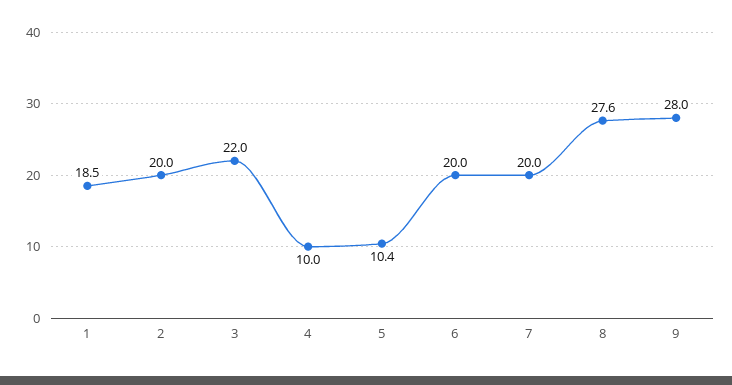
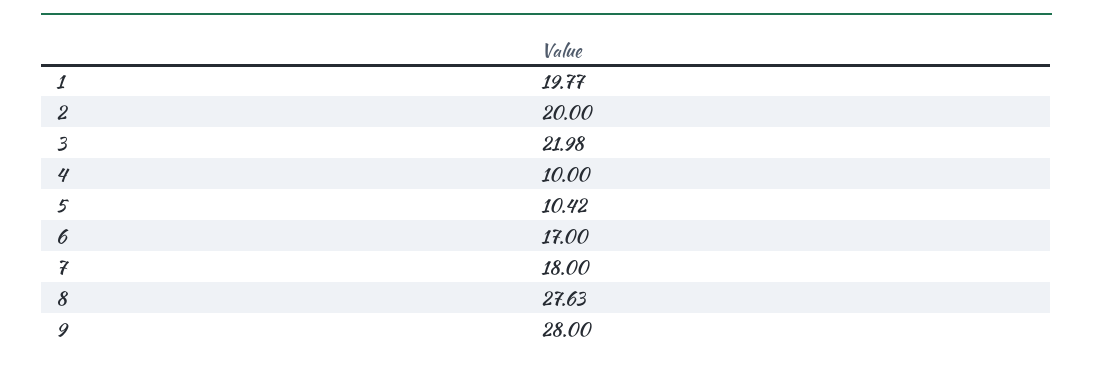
1: 18.5 -> 19.77
6: 20 -> 17
7: 20 -> 18

